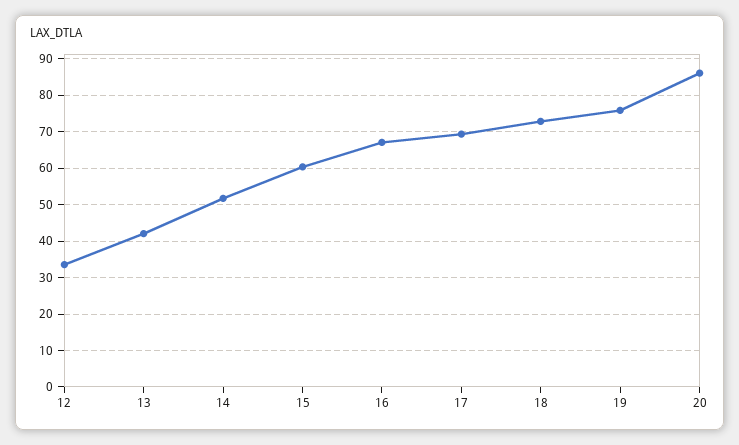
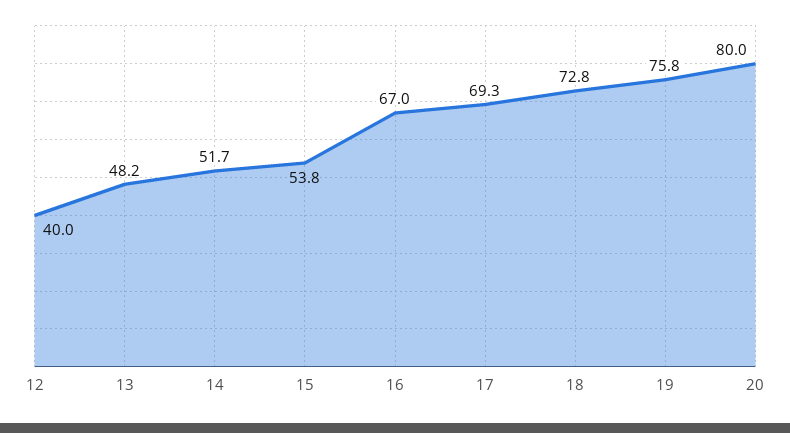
12: 34 -> 40
13: 42 -> 48.2
15: 60 -> 53.8
20: 86 -> 80

